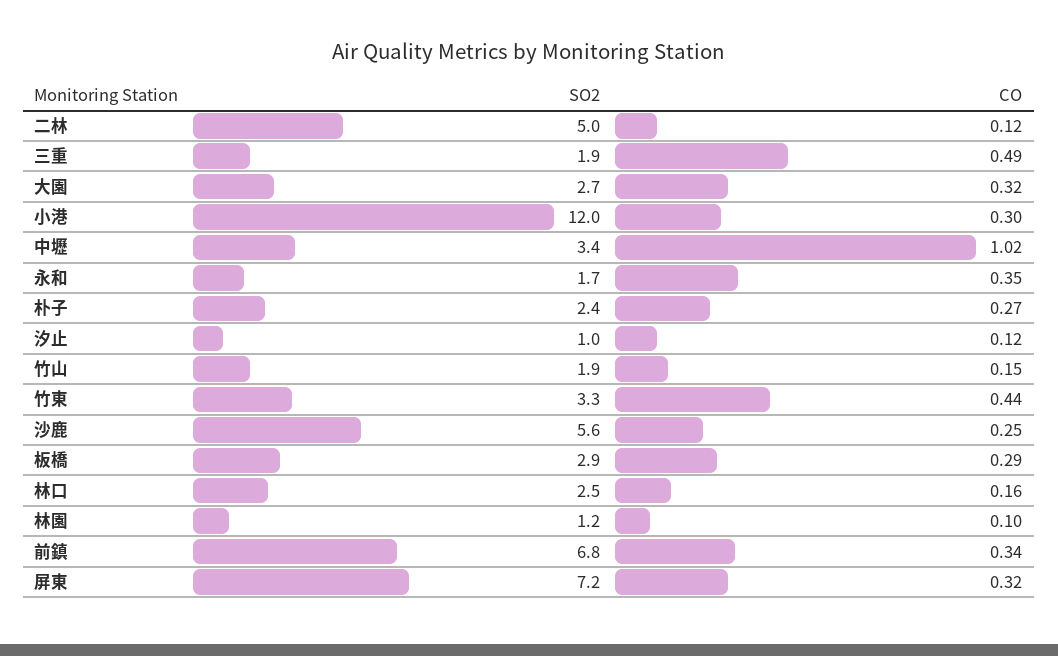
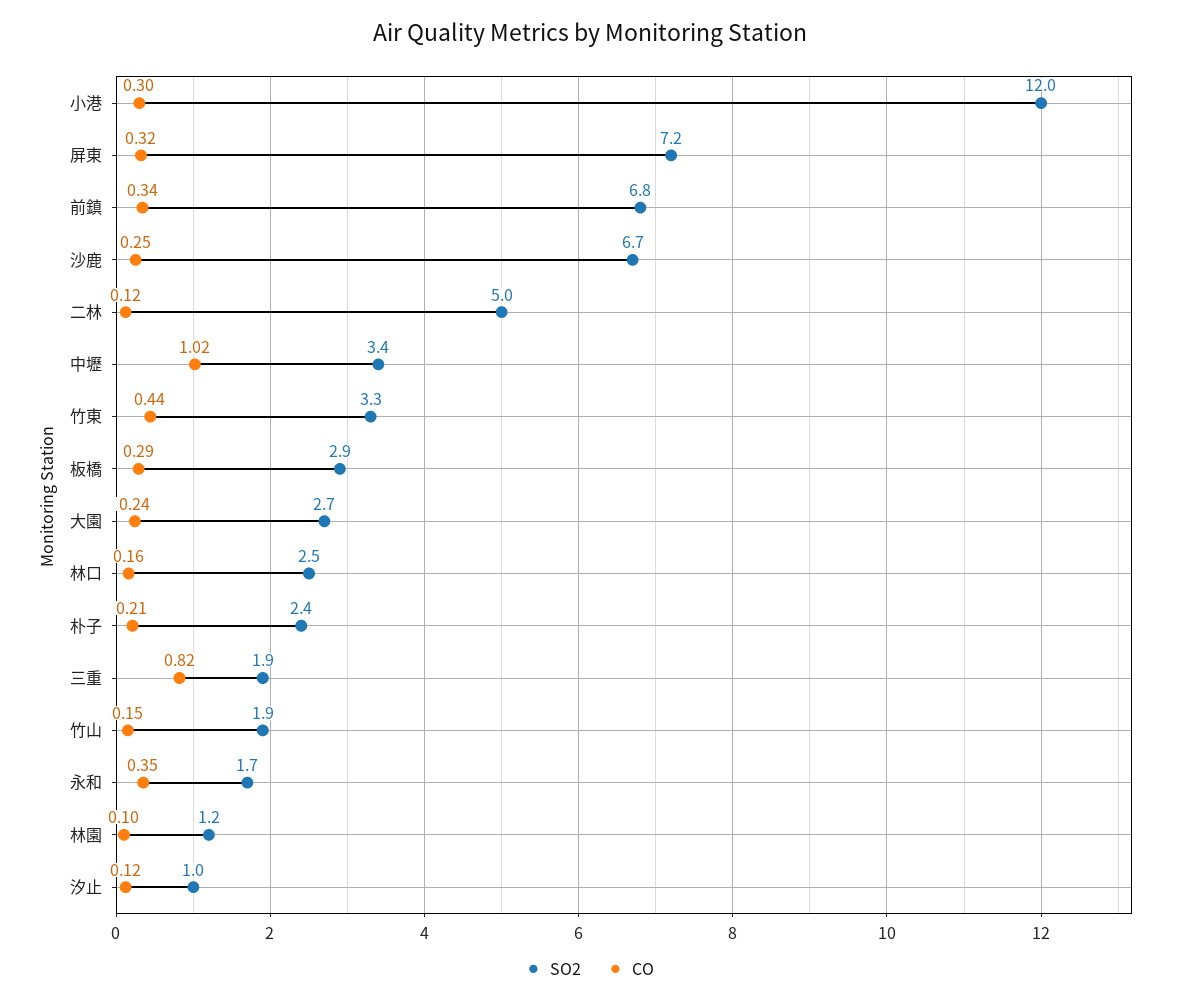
CO, 三重: 0.49 -> 0.82
CO, 大園: 0.32 -> 0.24
CO, 朴子: 0.27 -> 0.21
SO2, 沙鹿: 5.6 -> 6.7

